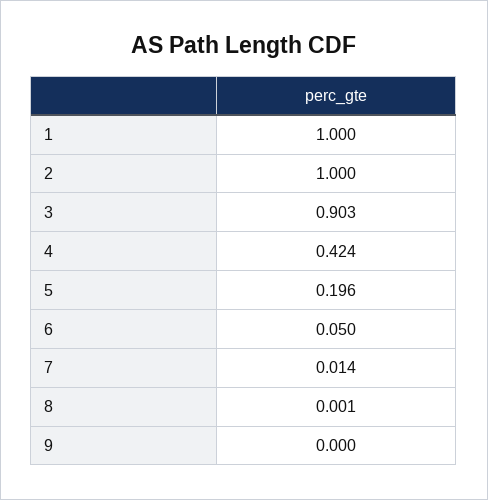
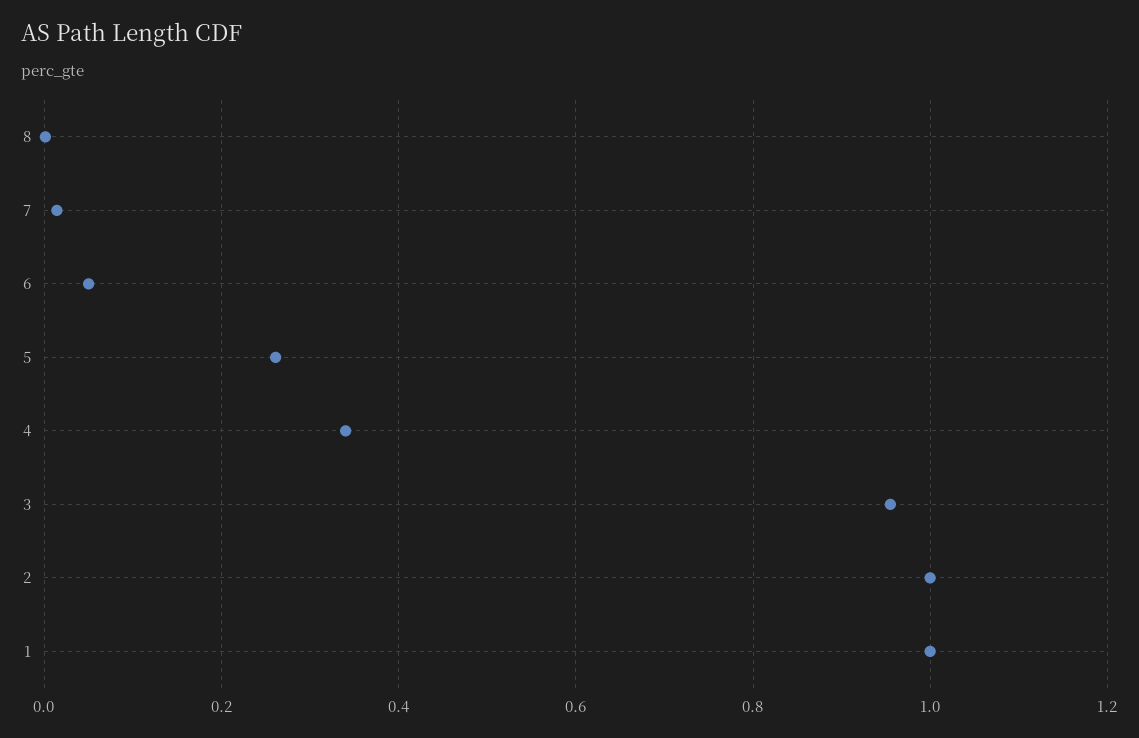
3: 0.903 -> 0.96
4: 0.424 -> 0.34
5: 0.196 -> 0.26
9: 0 -> none

